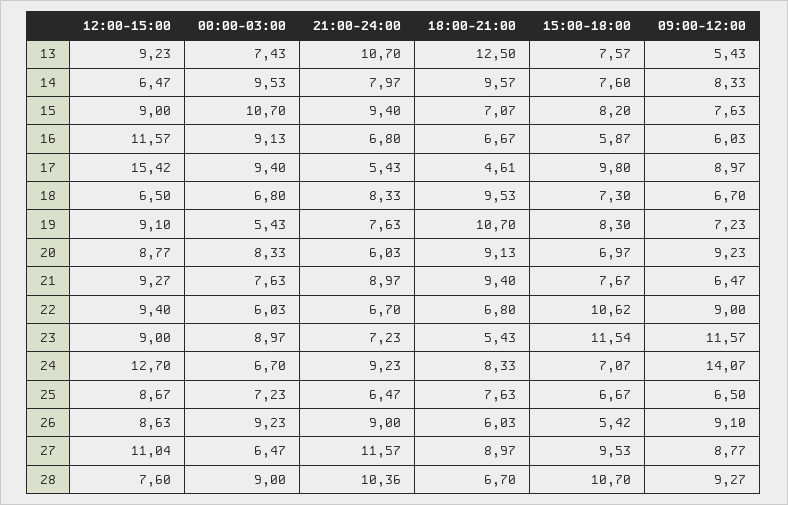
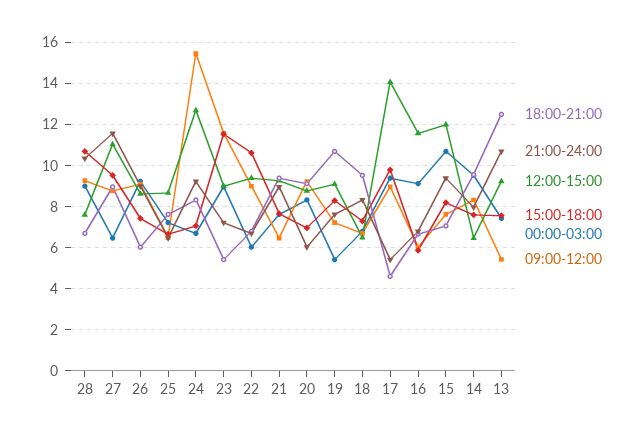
12:00-15:00, 15: 9 -> 12
12:00-15:00, 17: 15.42 -> 14
09:00-12:00, 24: 14.07 -> 15.5
15:00-18:00, 26: 5.42 -> 7.5

